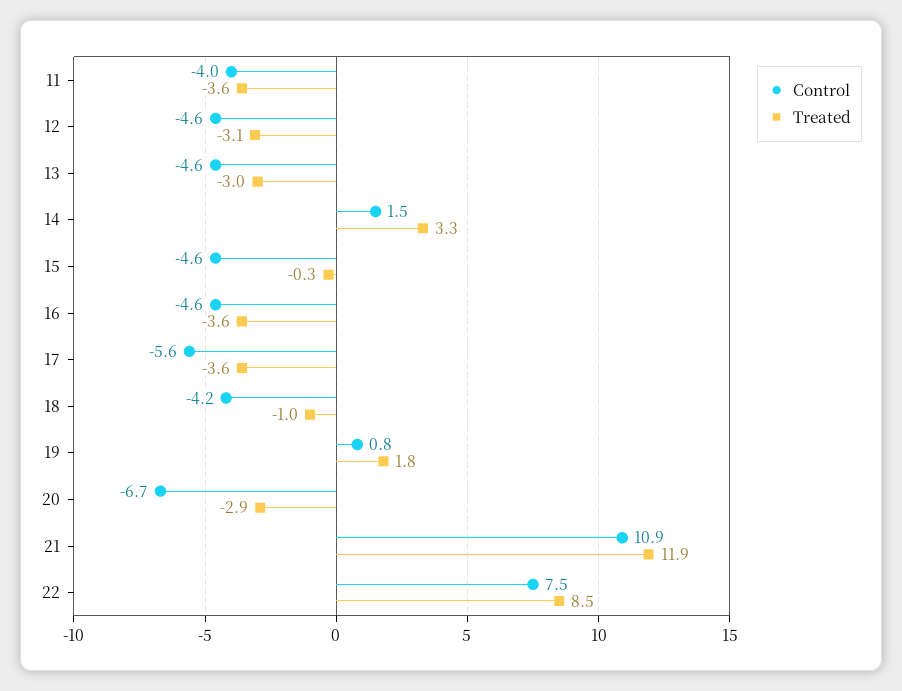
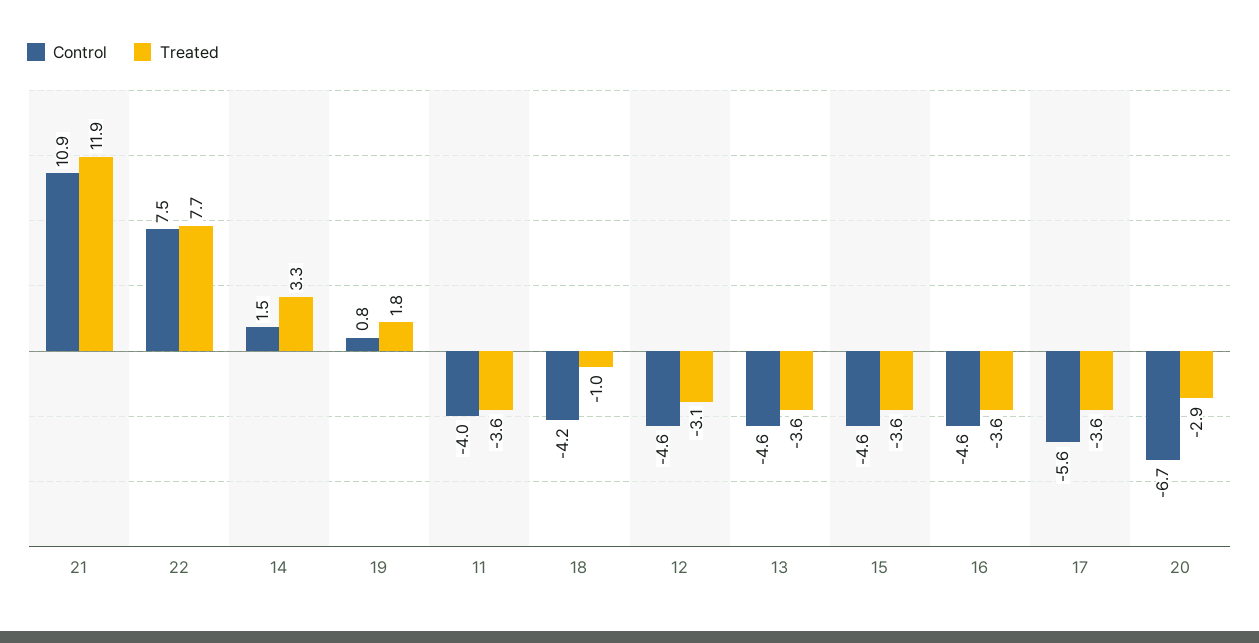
Treated, 13: -3 -> -3.6
Treated, 15: -0.3 -> -3.6
Treated, 22: 8.5 -> 7.7

